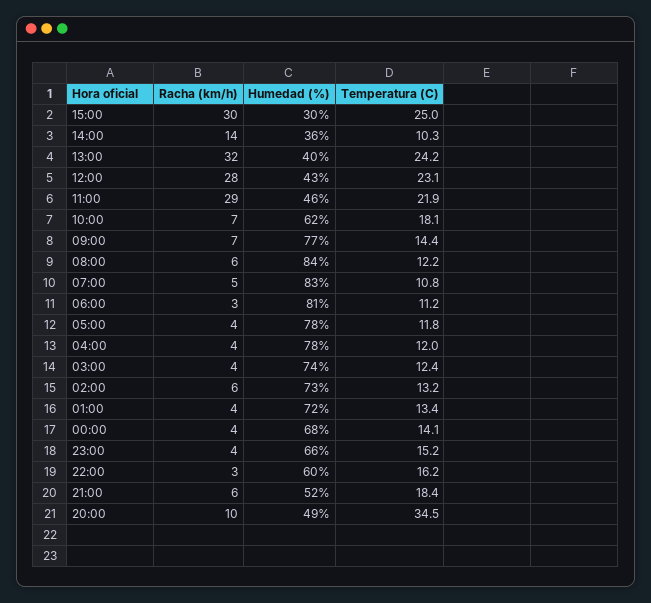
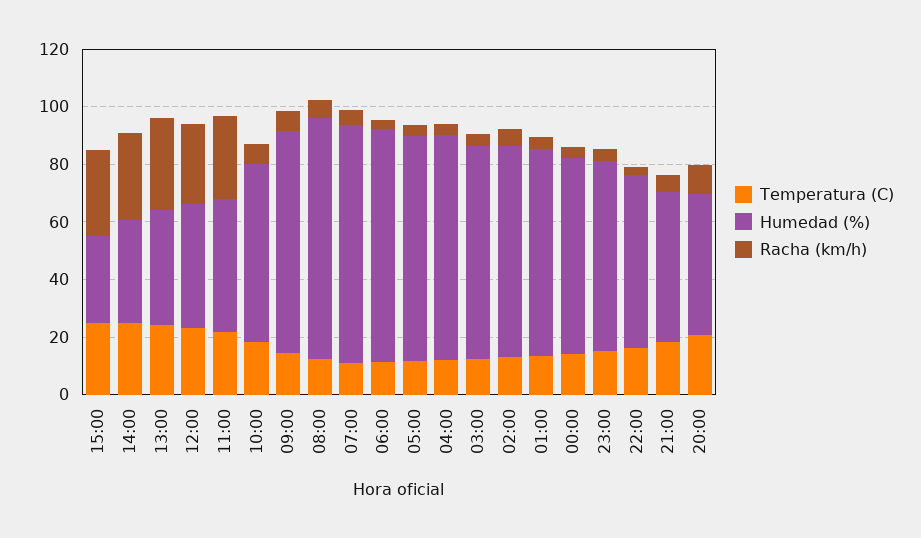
Racha (km/h), 14:00: 14 -> 30
Temperatura (C), 14:00: 10.3 -> 25
Temperatura (C), 20:00: 34.5 -> 20

